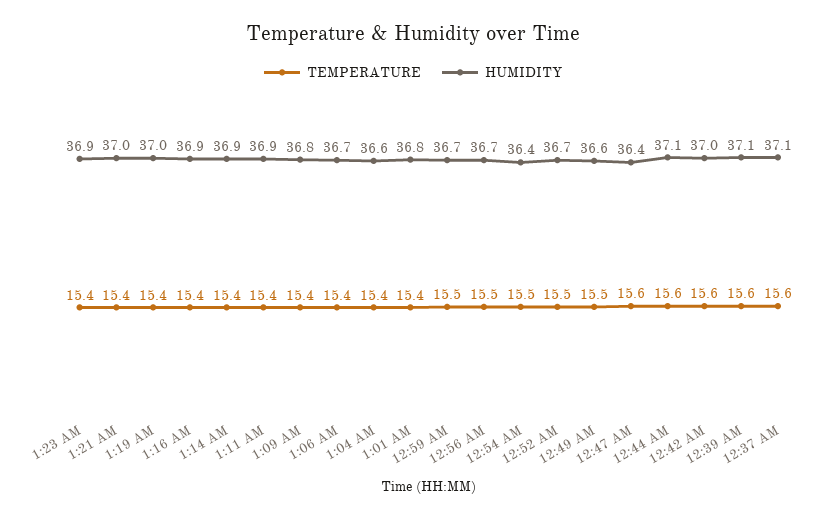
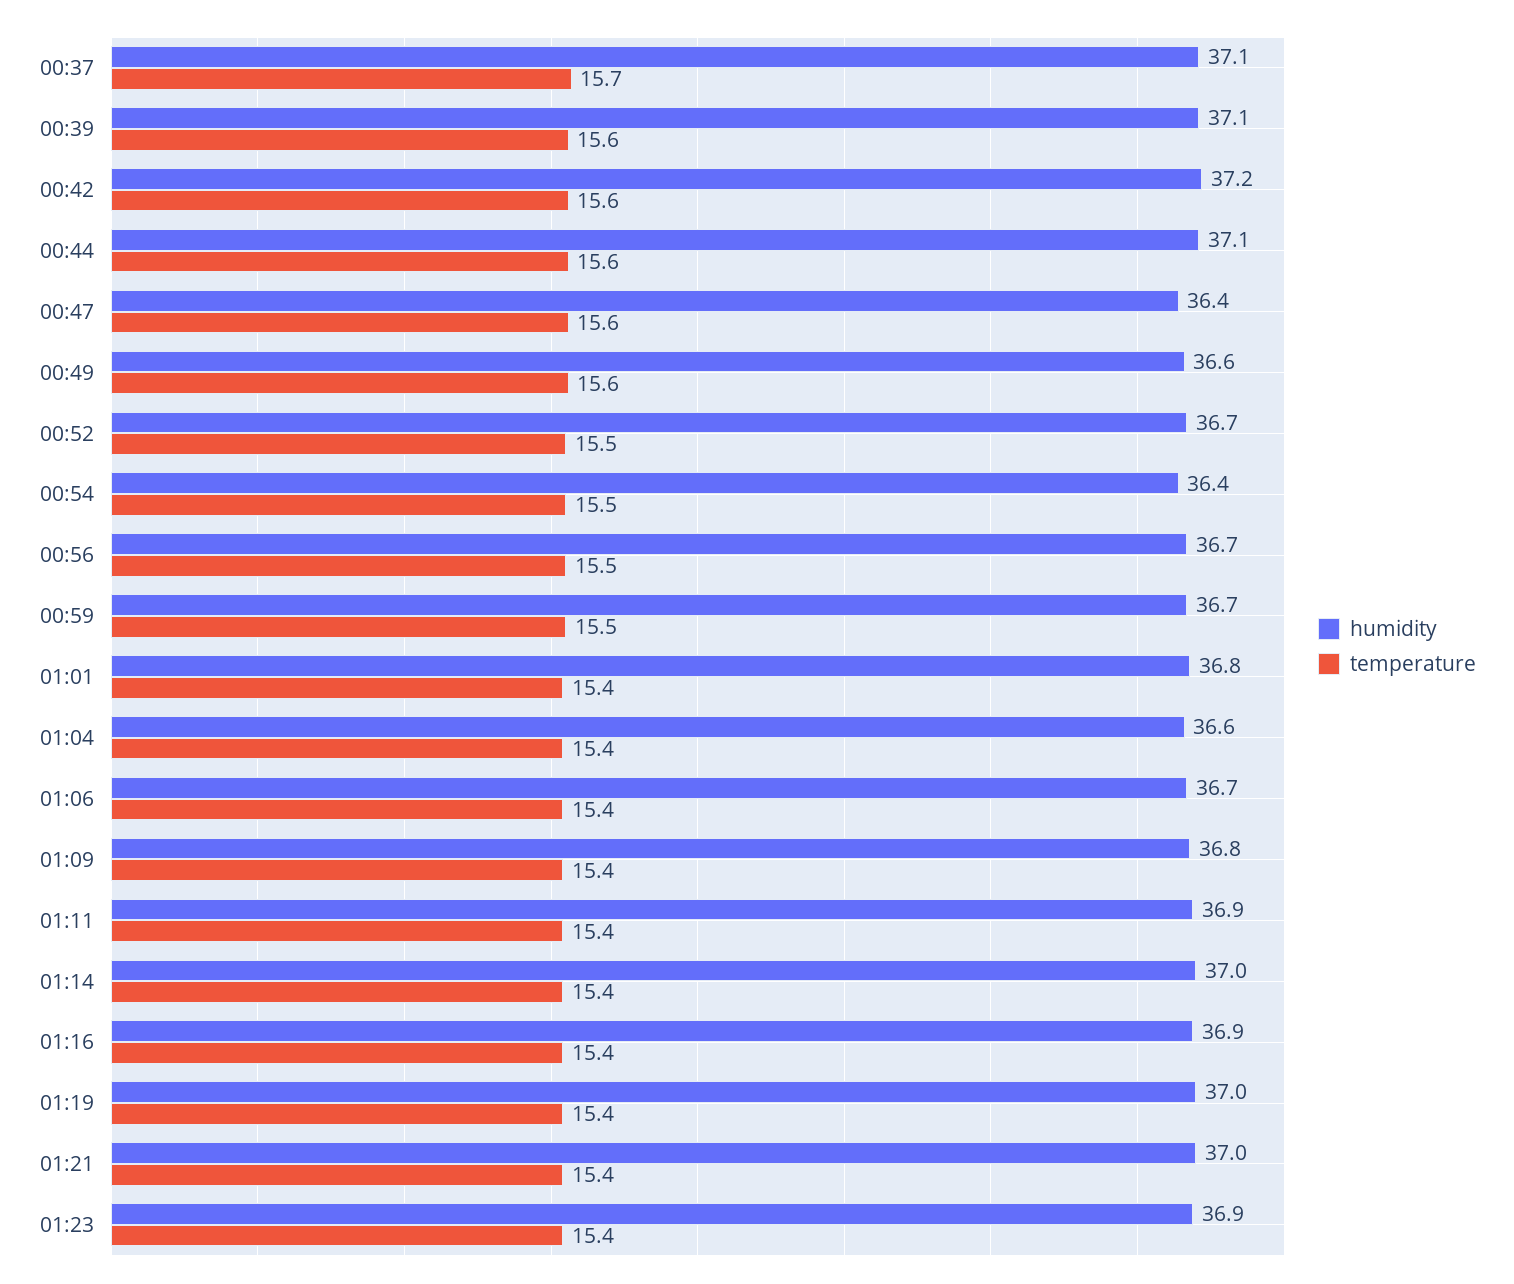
HUMIDITY, 1:14 AM: 36.9 -> 37
TEMPERATURE, 12:49 AM: 15.5 -> 15.6
HUMIDITY, 12:42 AM: 37 -> 37.2
TEMPERATURE, 12:37 AM: 15.6 -> 15.7

